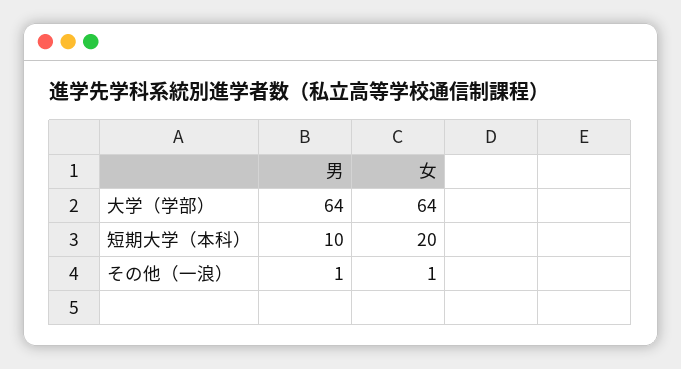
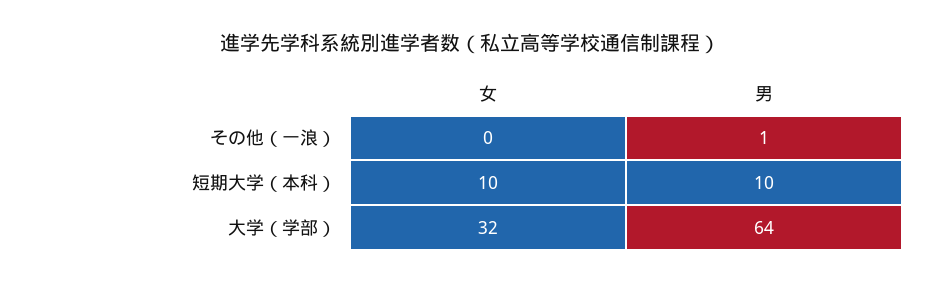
女, 大学（学部）: 64 -> 32
女, 短期大学（本科）: 20 -> 10
女, その他（一浪）: 1 -> 0

